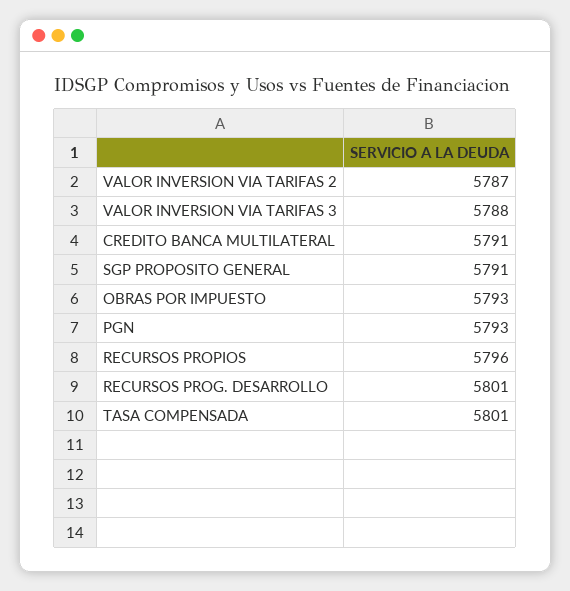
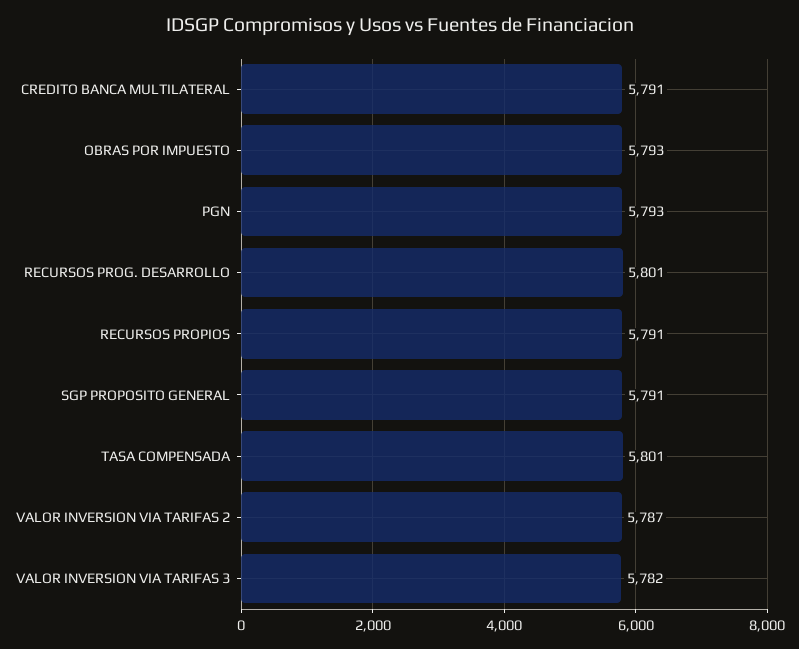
VALOR INVERSION VIA TARIFAS 3: 5788 -> 5782
RECURSOS PROPIOS: 5796 -> 5791

